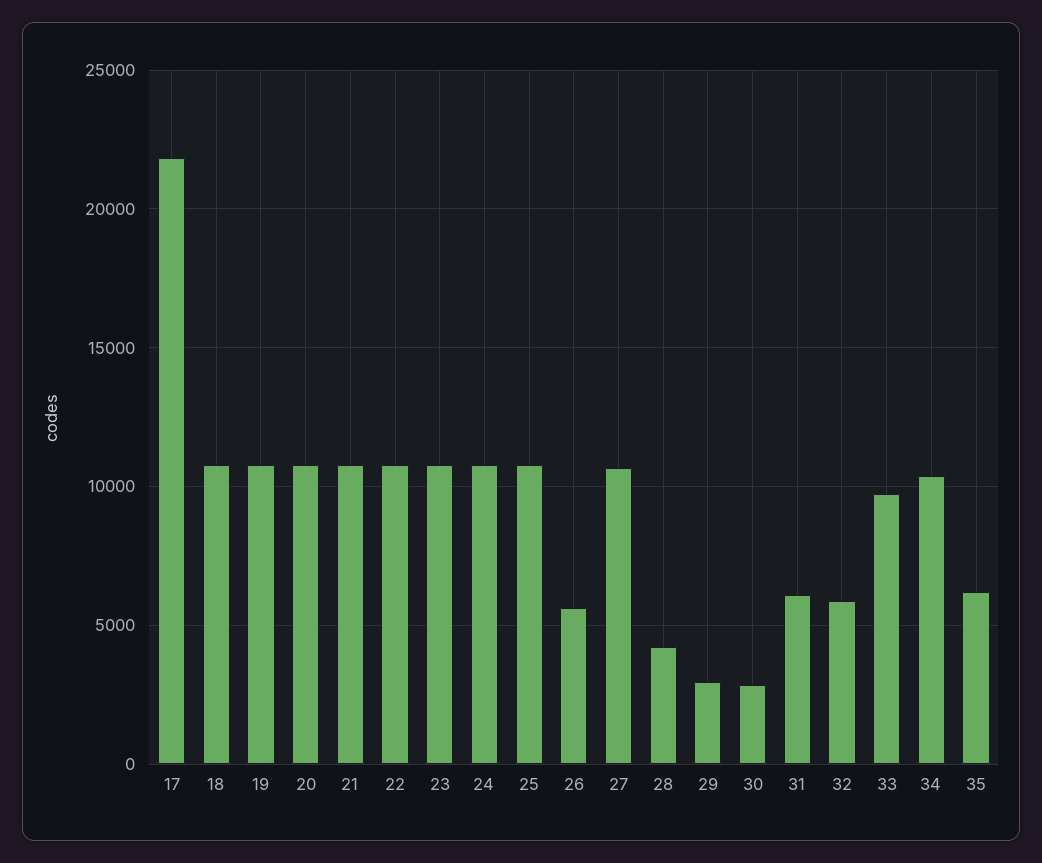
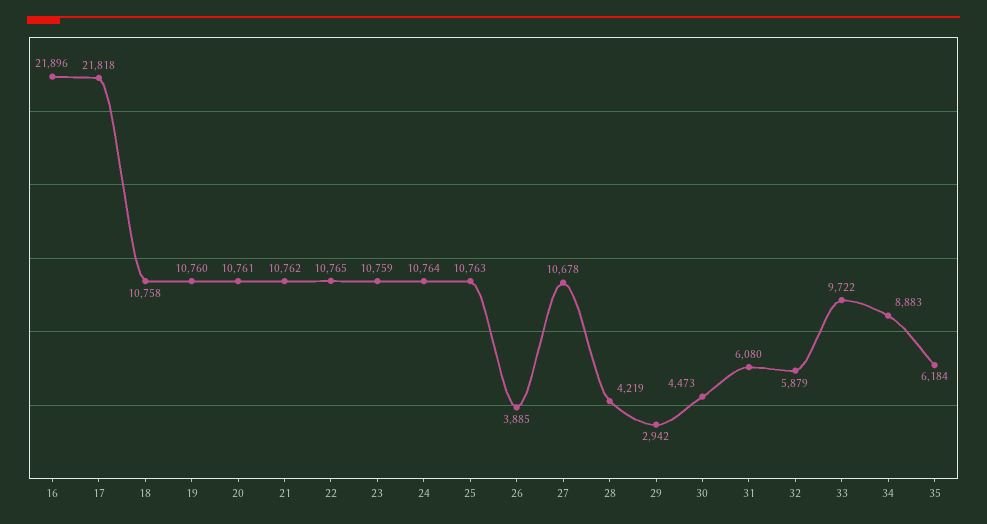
26: 5500 -> 3885
30: 3000 -> 4473
34: 10500 -> 8883
16: none -> 21896

